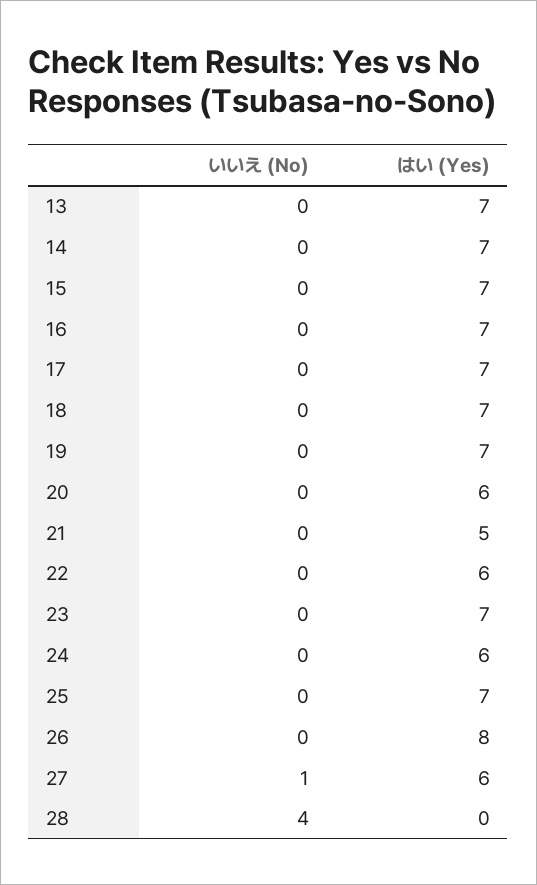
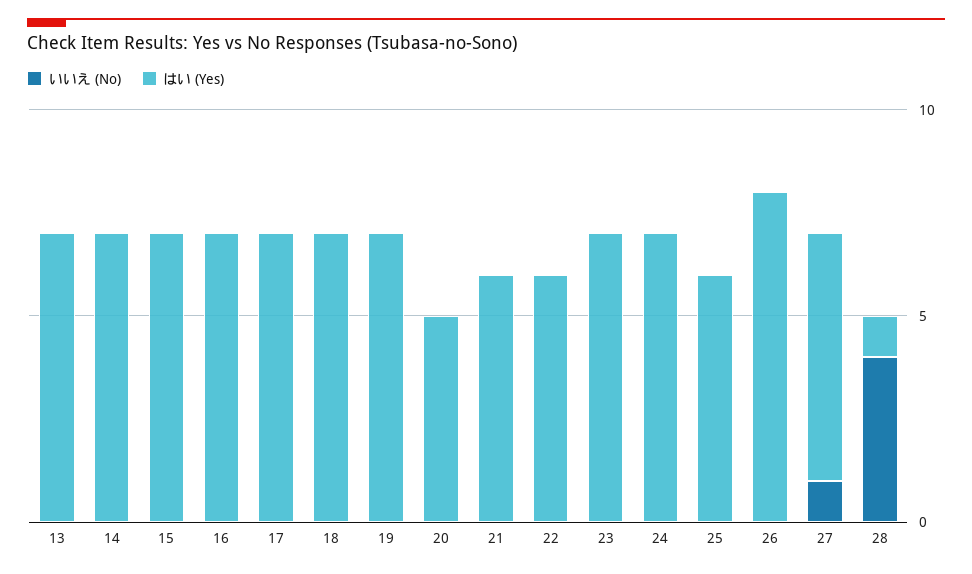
はい (Yes), 20: 6 -> 5
はい (Yes), 21: 5 -> 6
はい (Yes), 24: 6 -> 7
はい (Yes), 25: 7 -> 6
はい (Yes), 28: 0 -> 1

